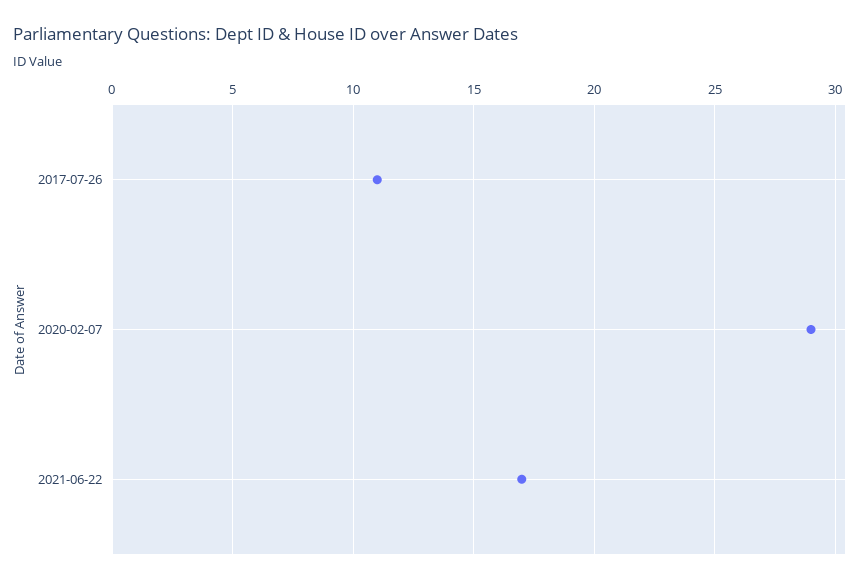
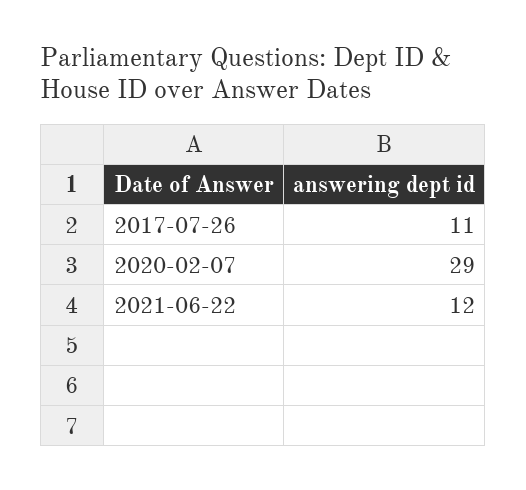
2021-06-22: 17 -> 12

